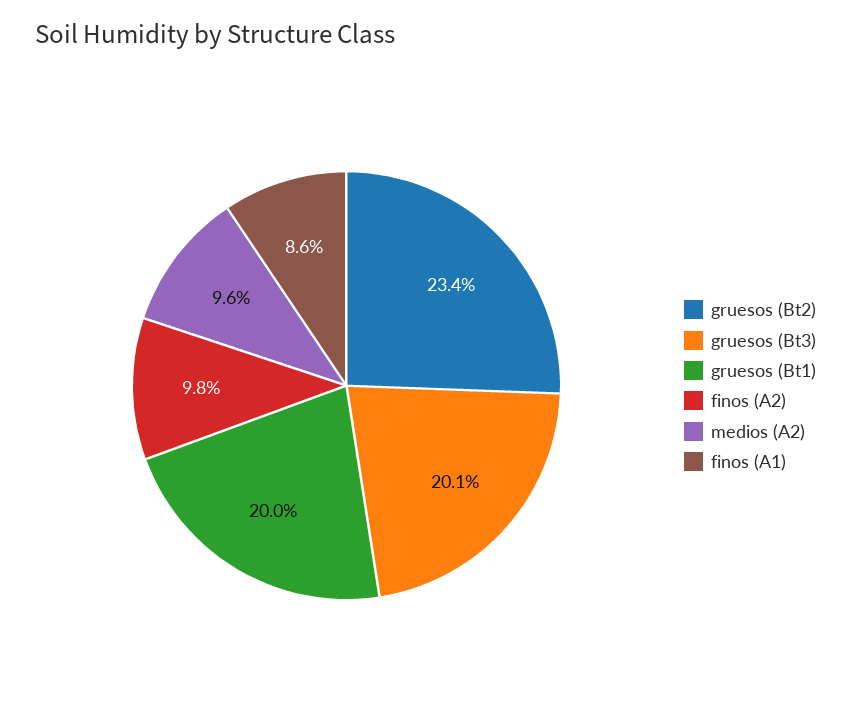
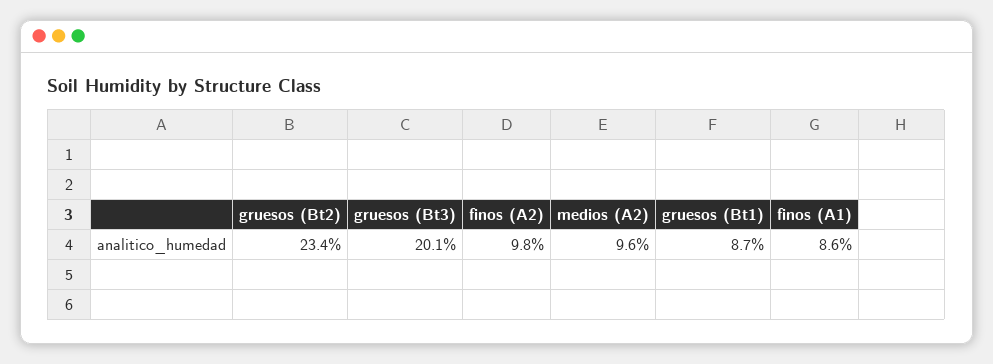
gruesos (Bt1): 20 -> 8.7

